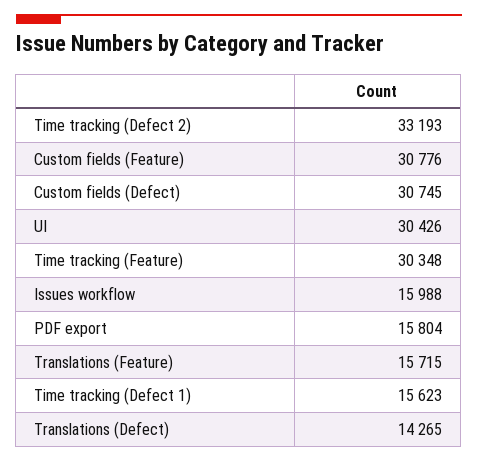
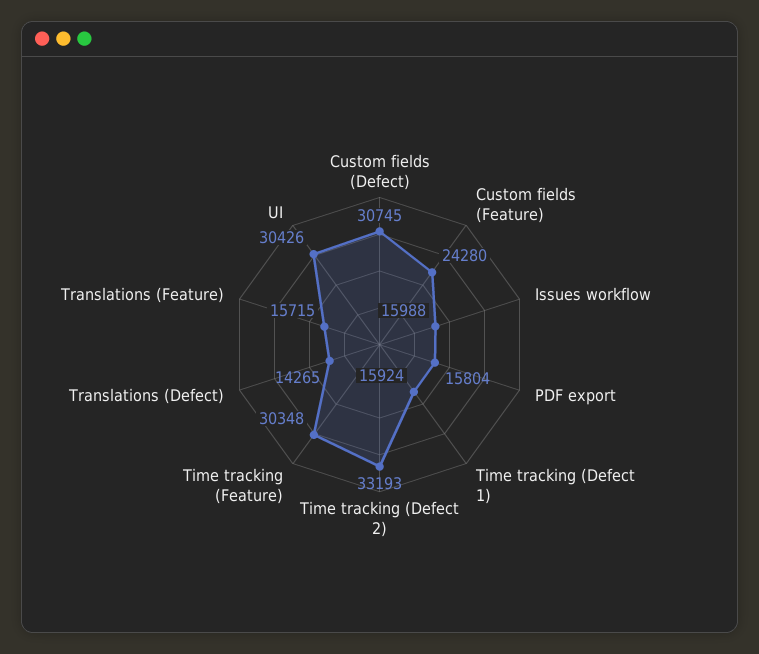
Custom fields (Feature): 30776 -> 24280
Time tracking (Defect 1): 15623 -> 15924

